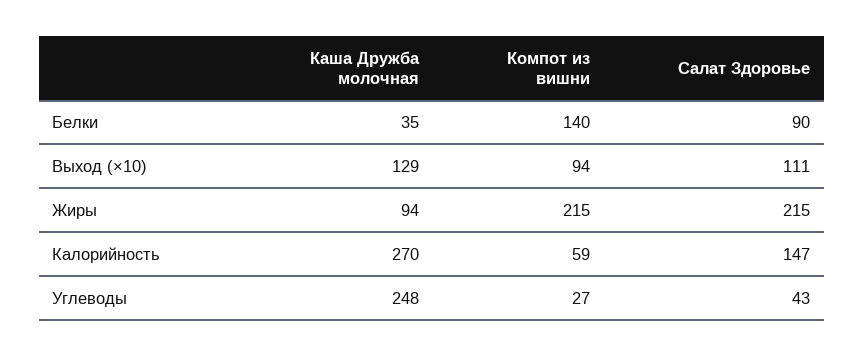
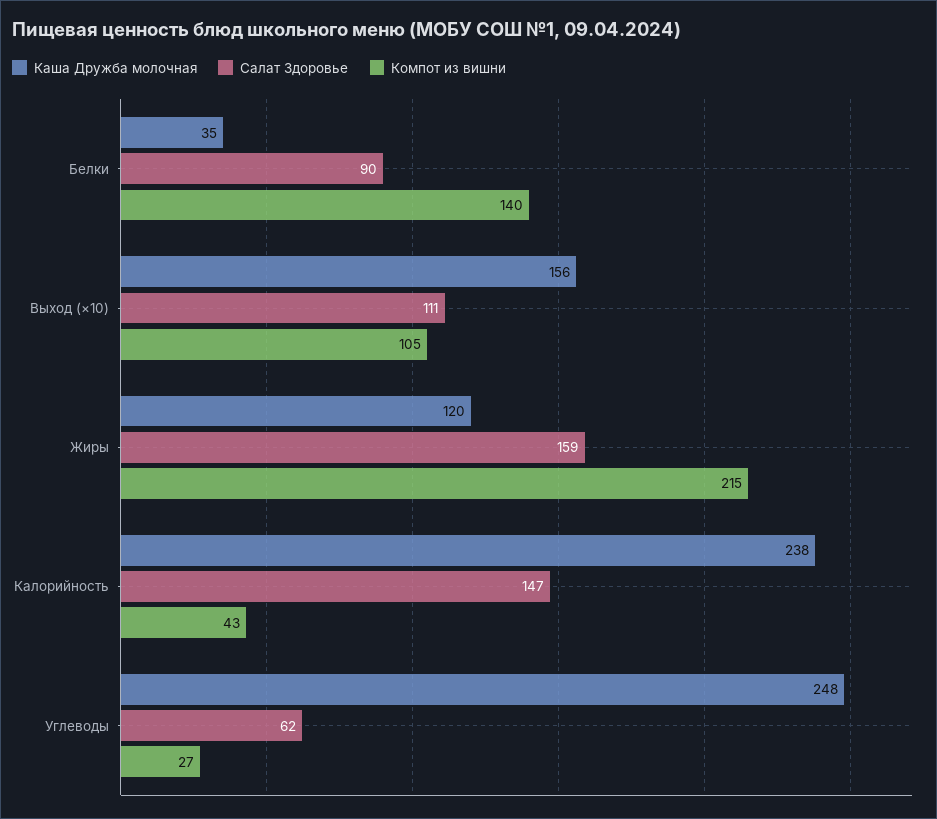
Каша Дружба молочная, Выход (×10): 129 -> 156
Компот из вишни, Выход (×10): 94 -> 105
Каша Дружба молочная, Жиры: 94 -> 120
Салат Здоровье, Жиры: 215 -> 159
Каша Дружба молочная, Калорийность: 270 -> 238
Компот из вишни, Калорийность: 59 -> 43
Салат Здоровье, Углеводы: 43 -> 62

